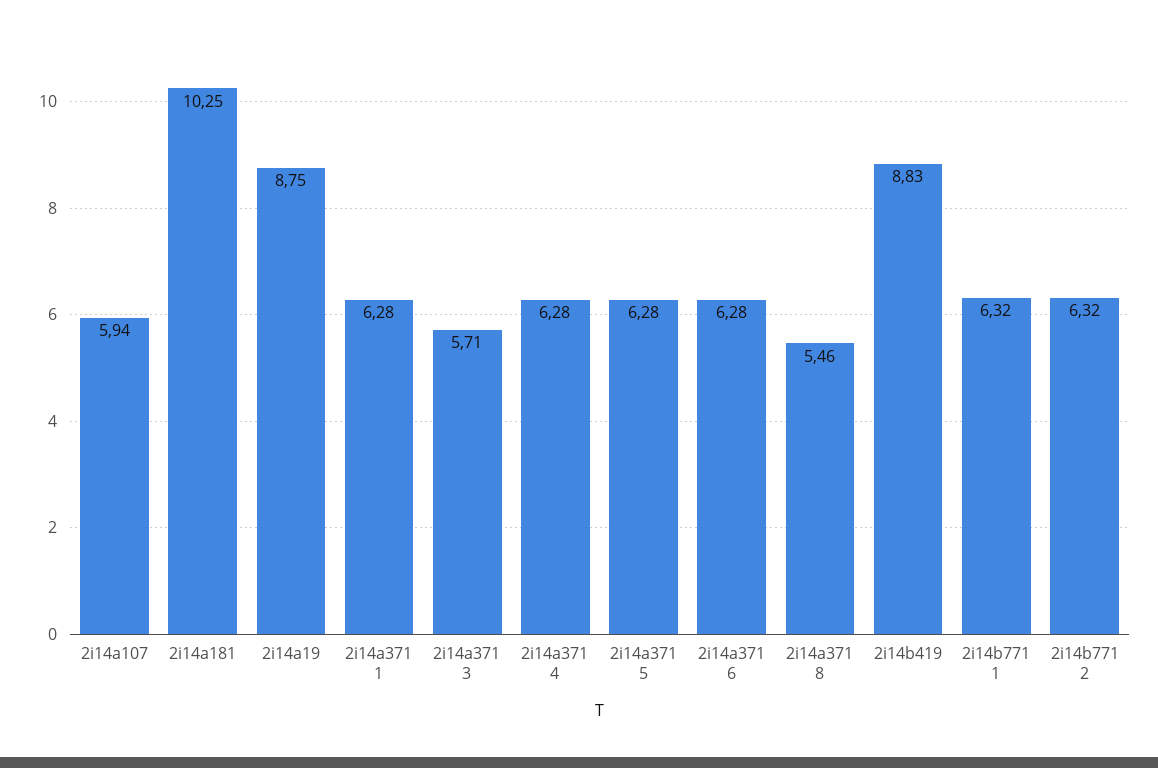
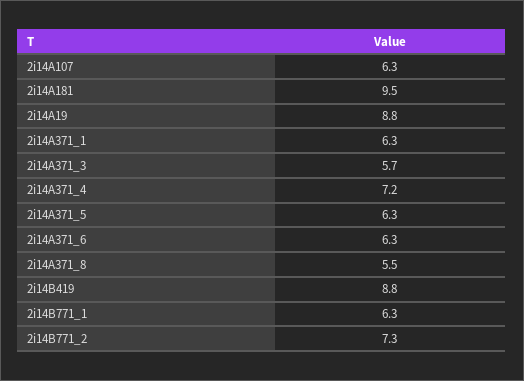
2i14a107: 5.94 -> 6.3
2i14a181: 10.25 -> 9.5
2i14a371 4: 6.28 -> 7.2
2i14b771 2: 6.32 -> 7.3

